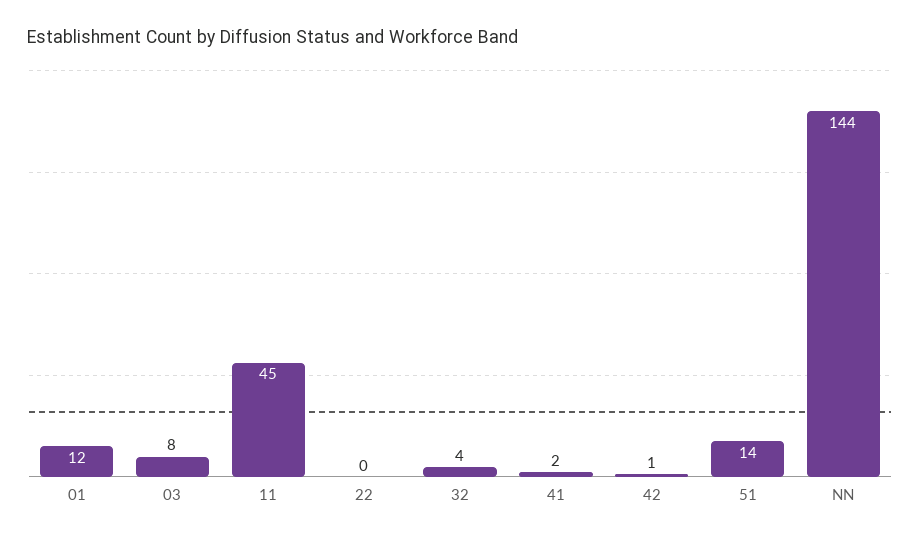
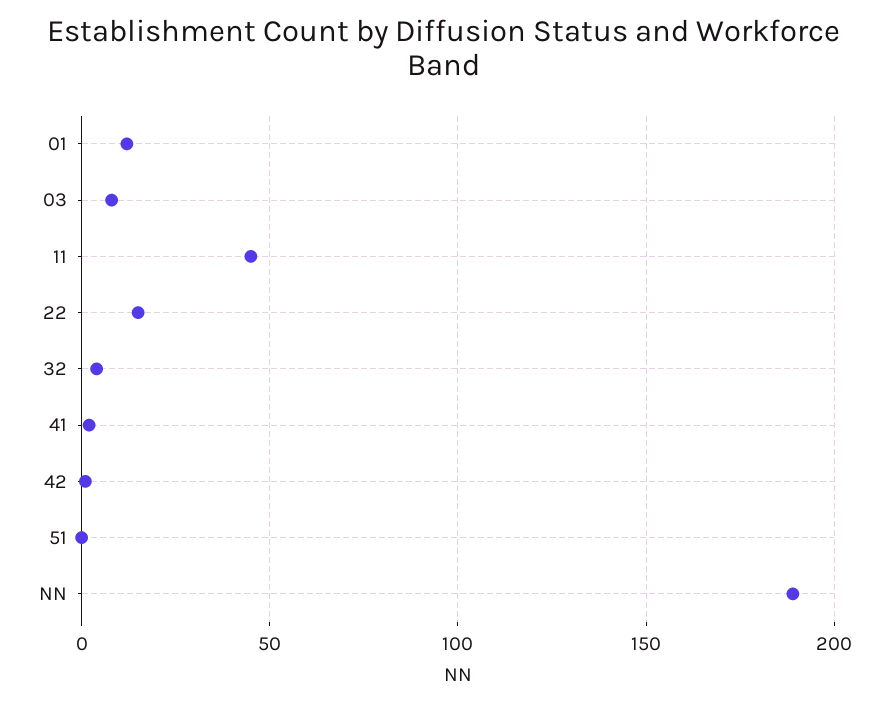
22: 0 -> 15
51: 14 -> 0
NN: 144 -> 190

